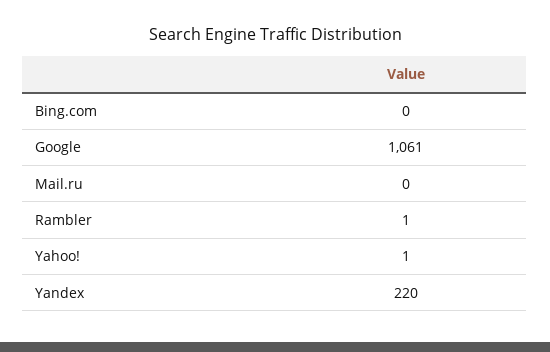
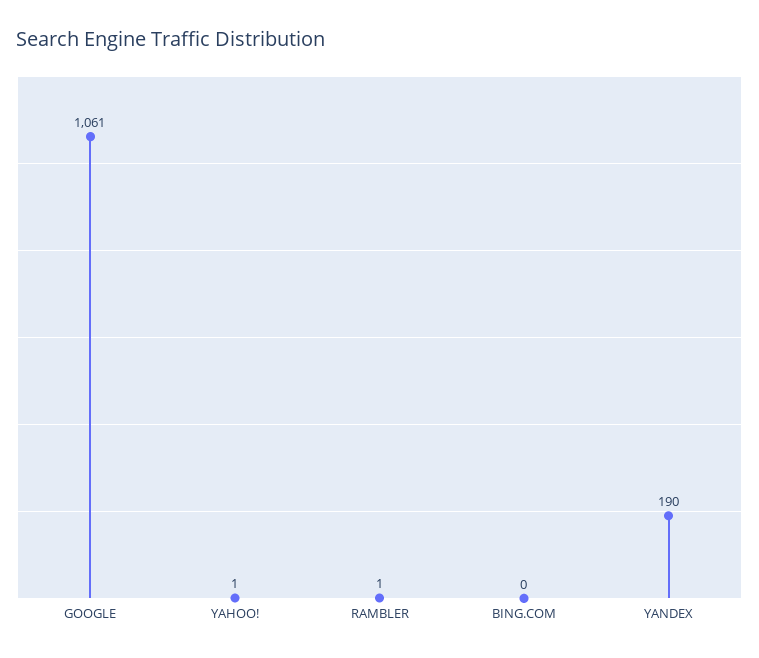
Mail.ru: 0 -> none
Yandex: 220 -> 190

